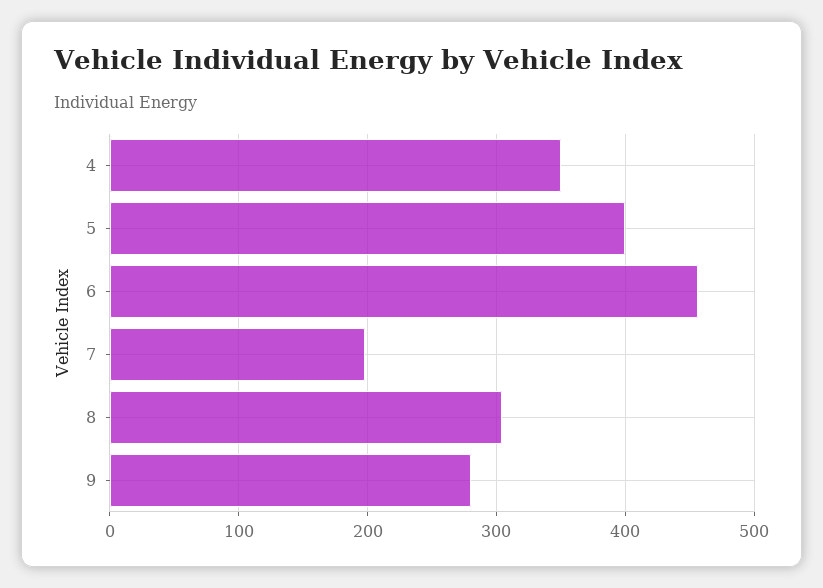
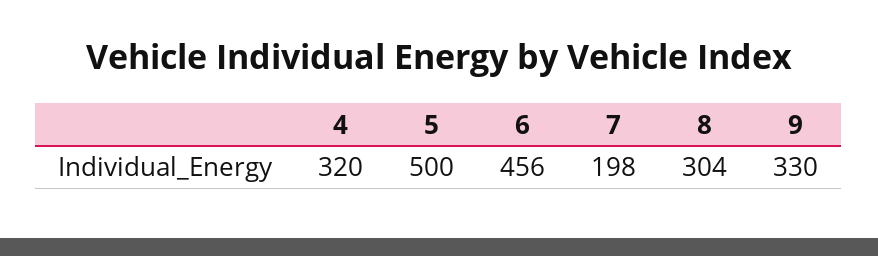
4: 350 -> 320
5: 400 -> 500
9: 280 -> 330

